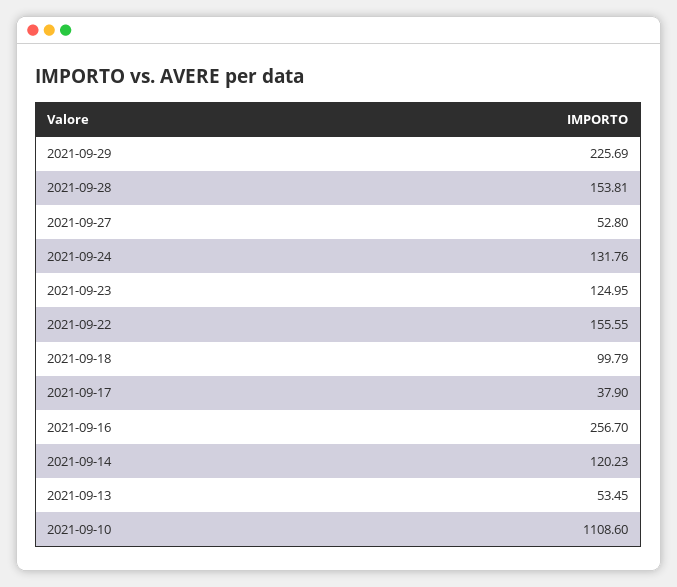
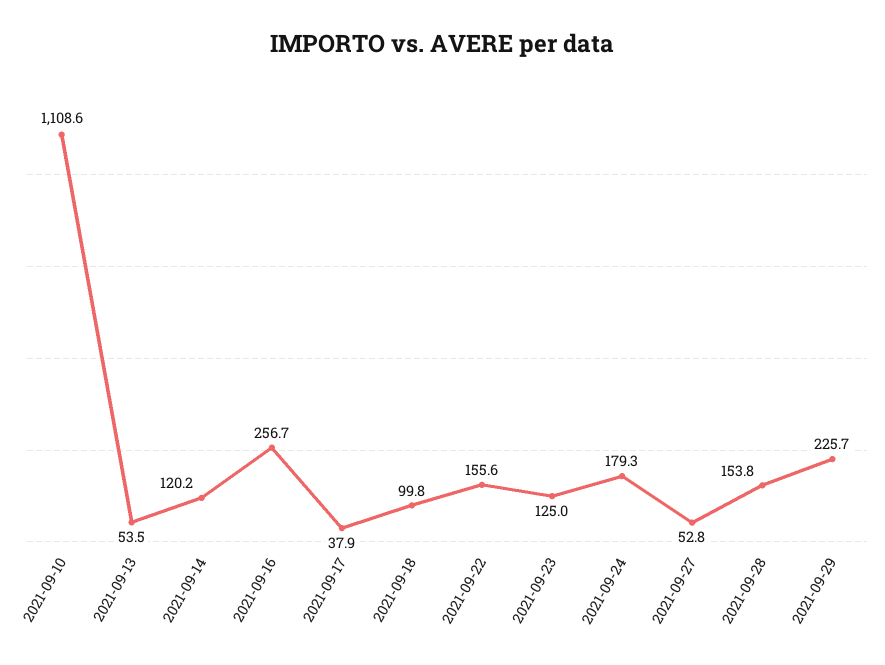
2021-09-24: 131.76 -> 179.3

